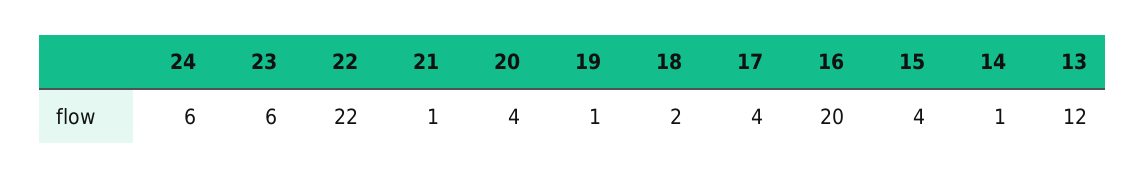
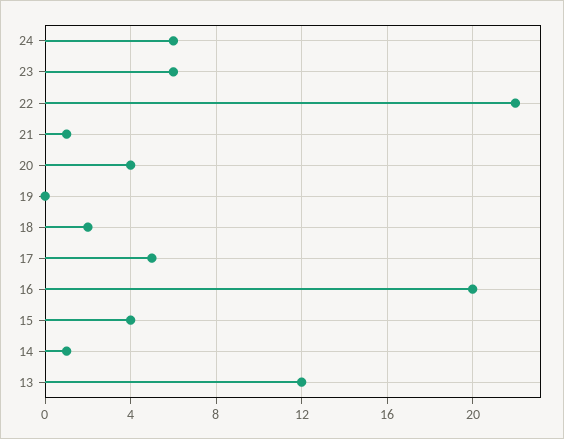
19: 1 -> 0
17: 4 -> 5

